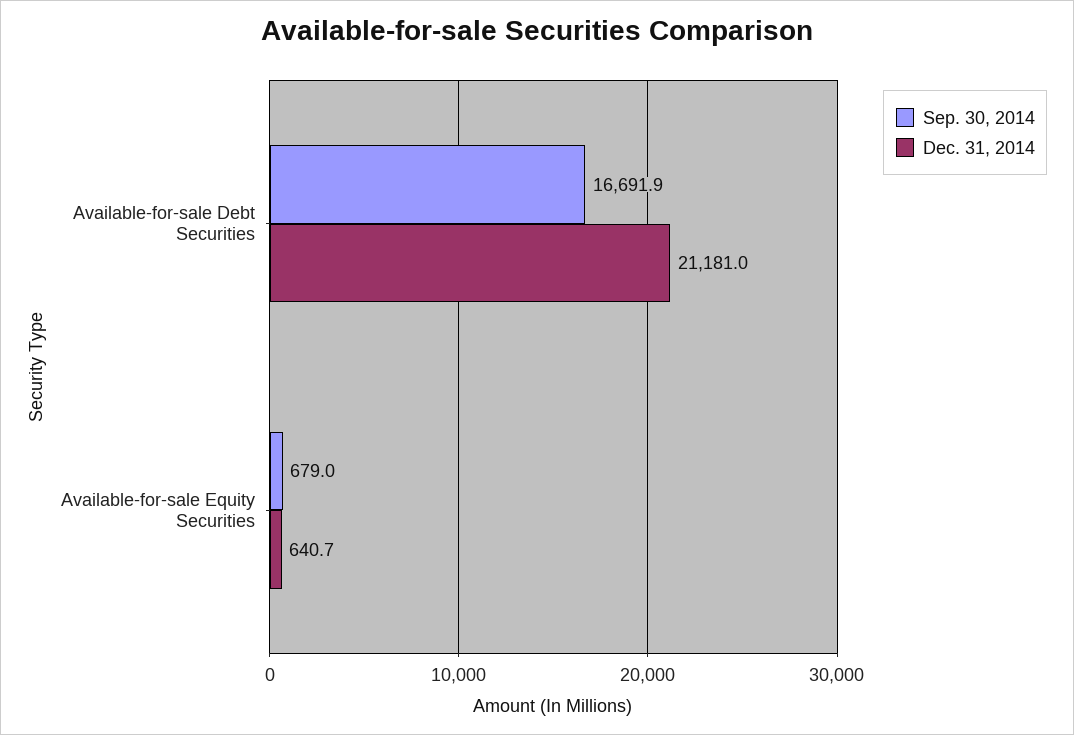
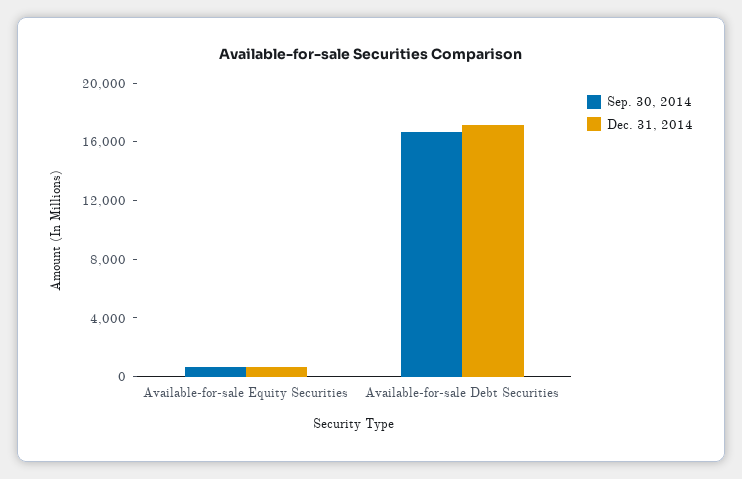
Dec. 31, 2014, Available-for-sale Debt Securities: 21181 -> 17000

